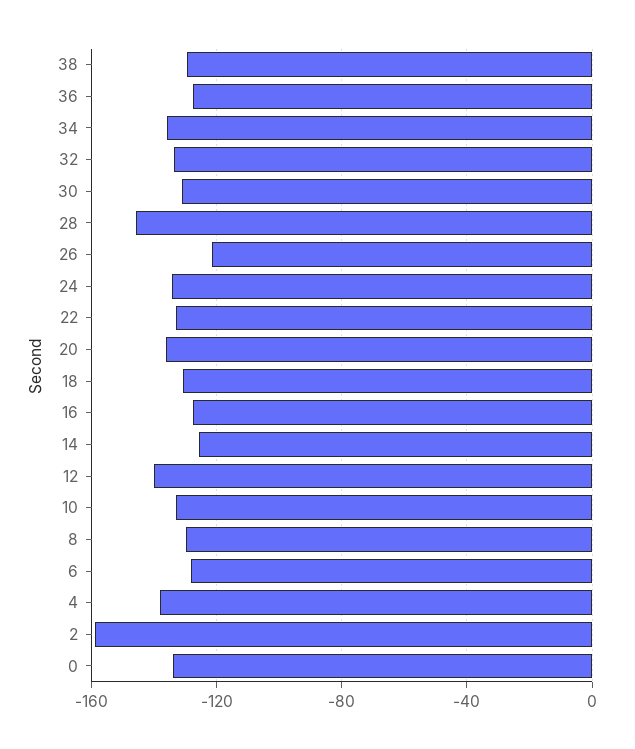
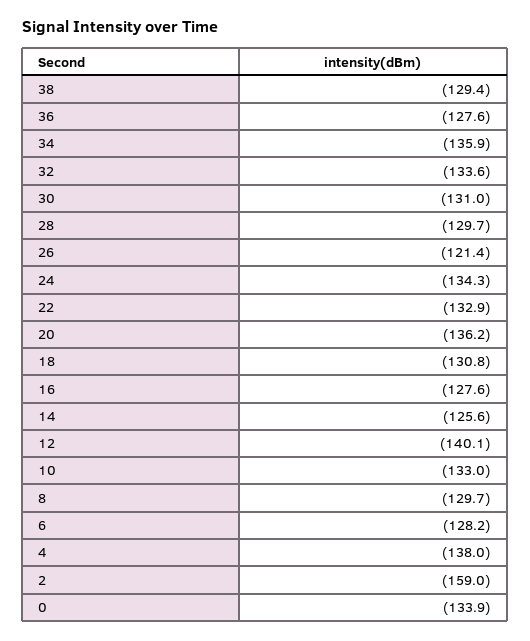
28: -145 -> -129.7

